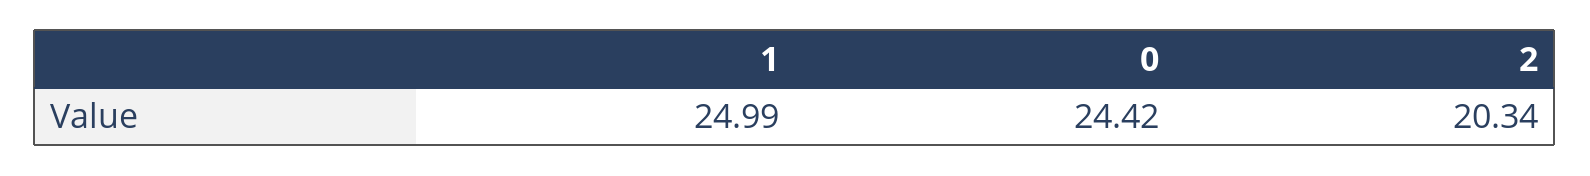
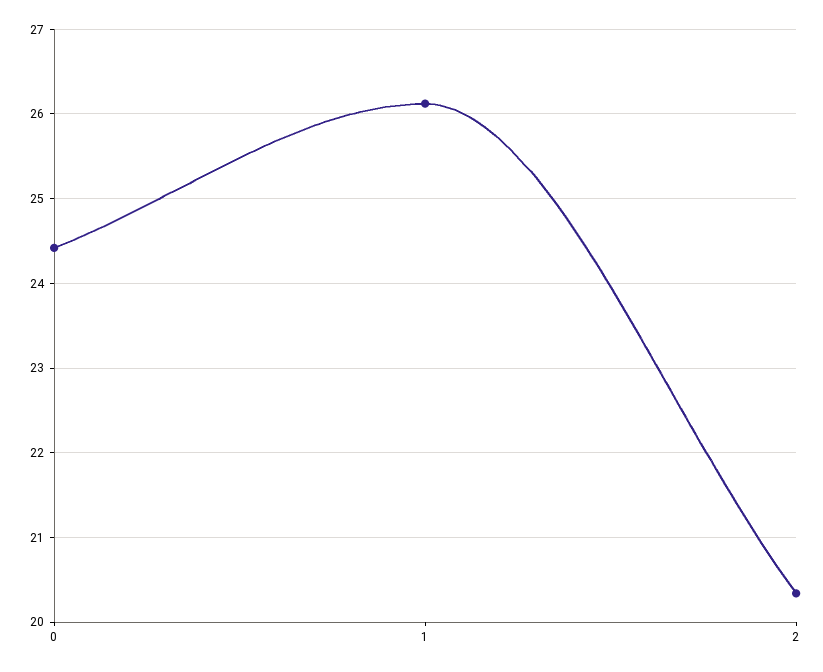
1: 24.99 -> 26.1

